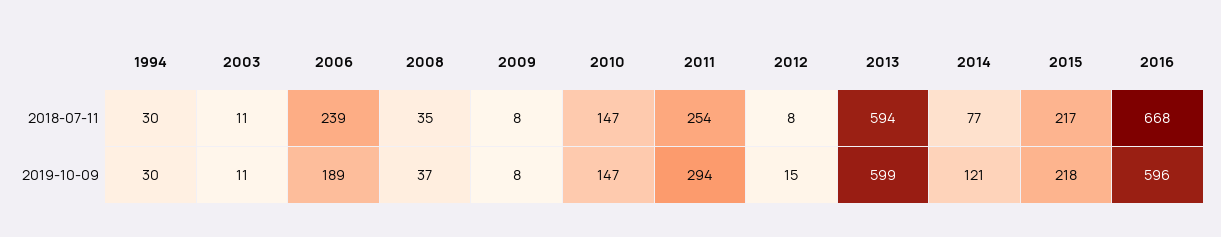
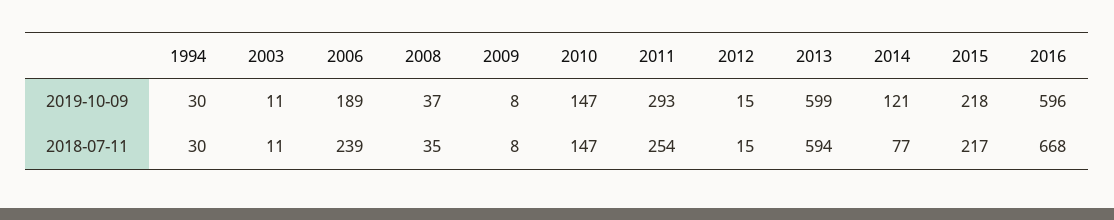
2012, 2018-07-11: 8 -> 15
2011, 2019-10-09: 294 -> 293

